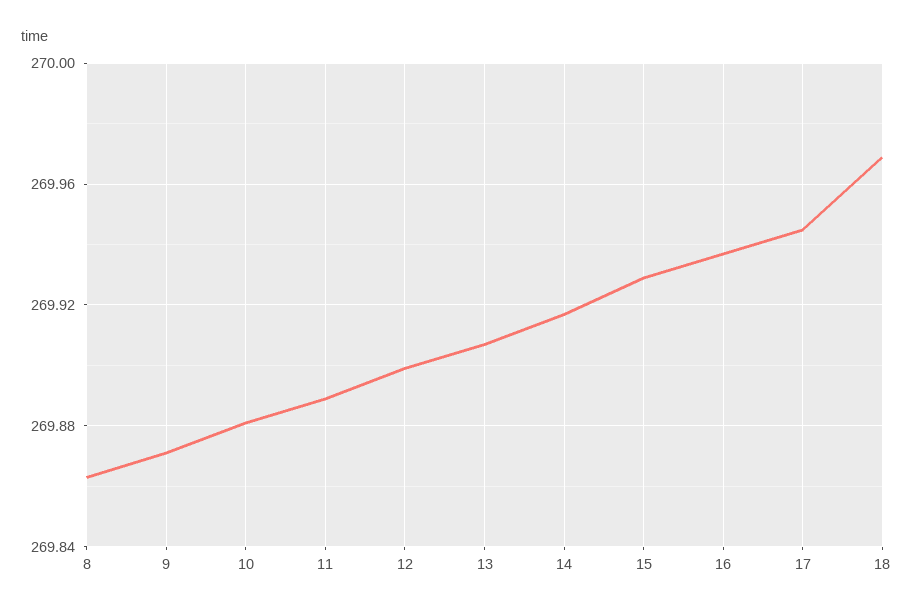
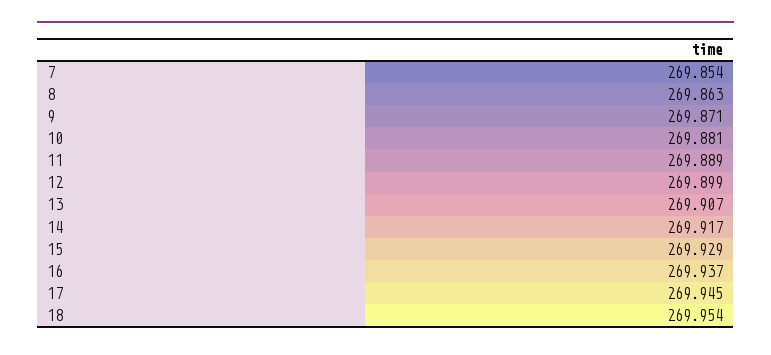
18: 269.97 -> 269.954
7: none -> 269.854

